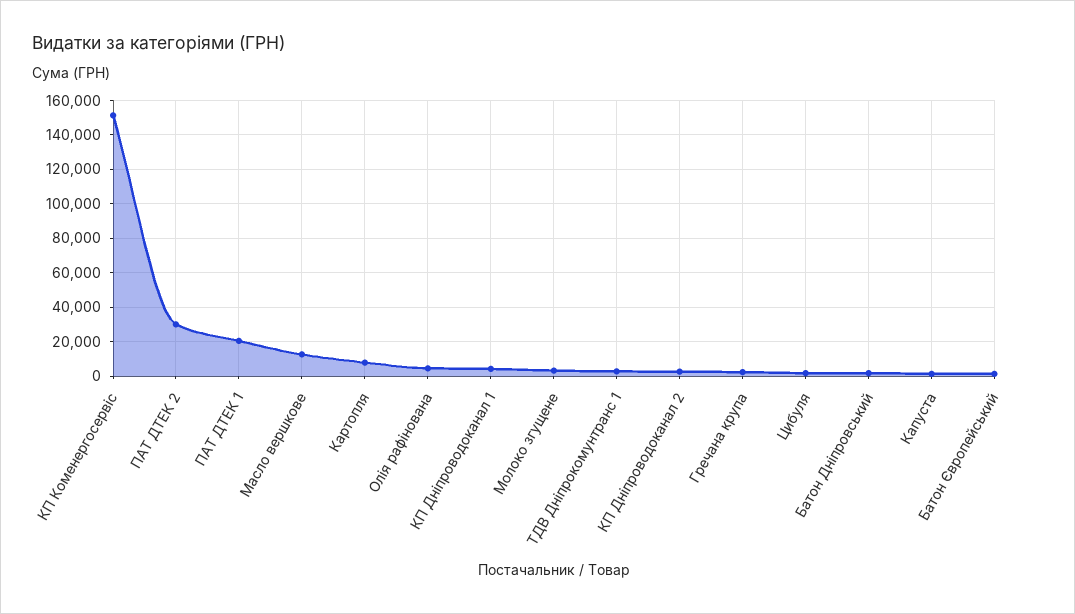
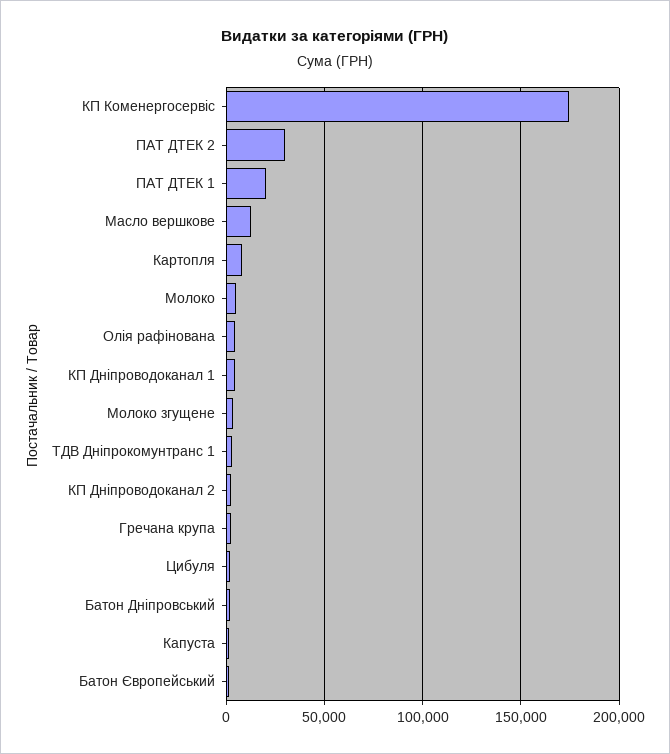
КП Коменергосервіс: 150000 -> 175000
Молоко: none -> 5000

